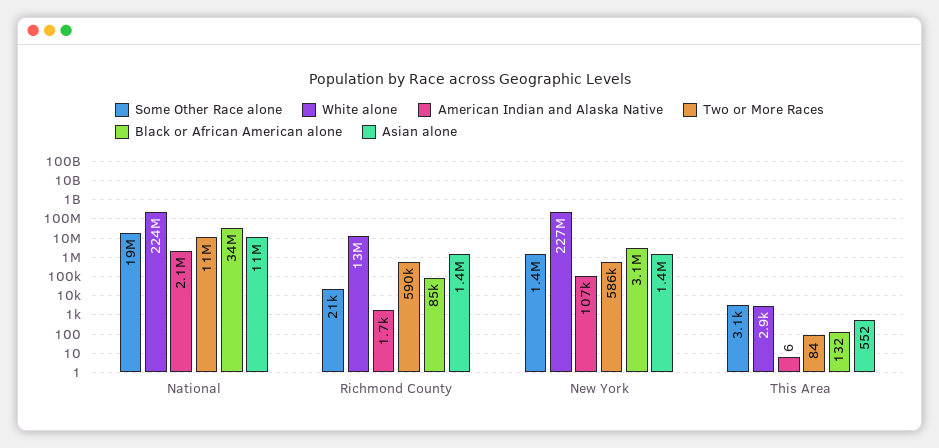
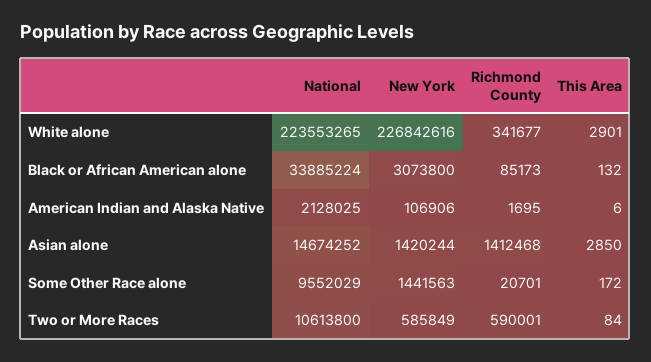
Some Other Race alone, National: 19000000 -> 9552029
Asian alone, National: 11000000 -> 14674252
White alone, Richmond County: 13000000 -> 341677
Some Other Race alone, This Area: 3100 -> 172
Asian alone, This Area: 552 -> 2850

